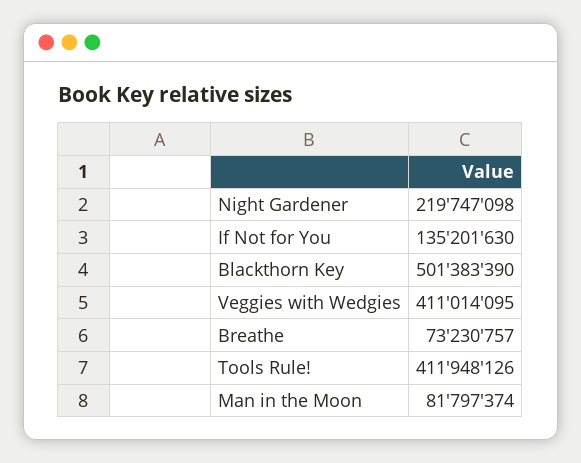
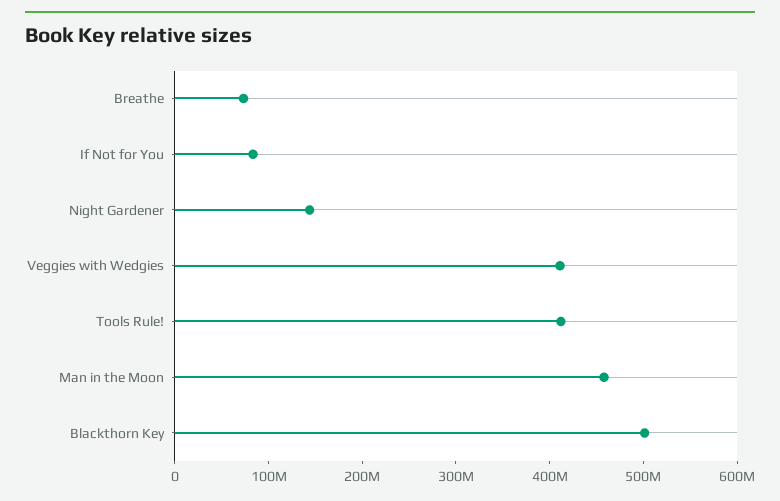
Night Gardener: 219747098 -> 140000000
If Not for You: 135201630 -> 80000000
Man in the Moon: 81797374 -> 460000000

